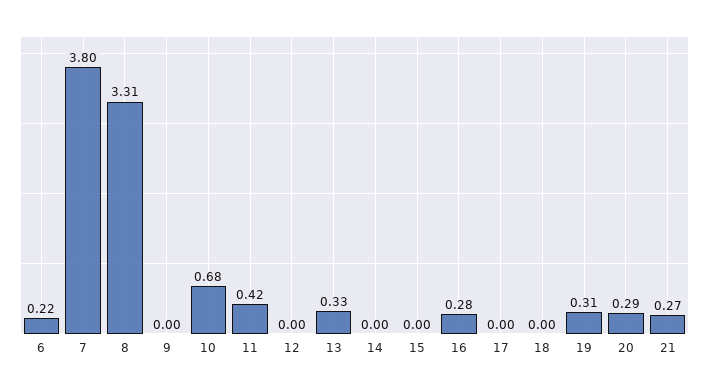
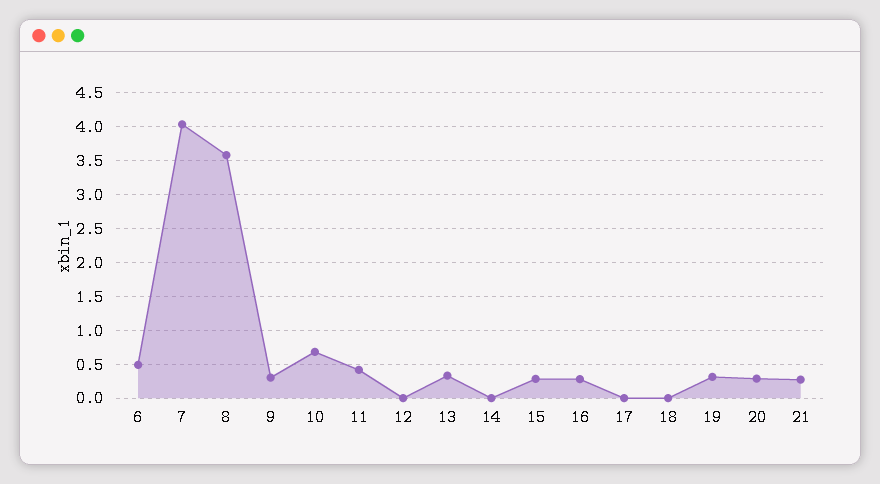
6: 0.22 -> 0.5
7: 3.8 -> 4
8: 3.31 -> 3.6
9: 0 -> 0.3
15: 0 -> 0.3

